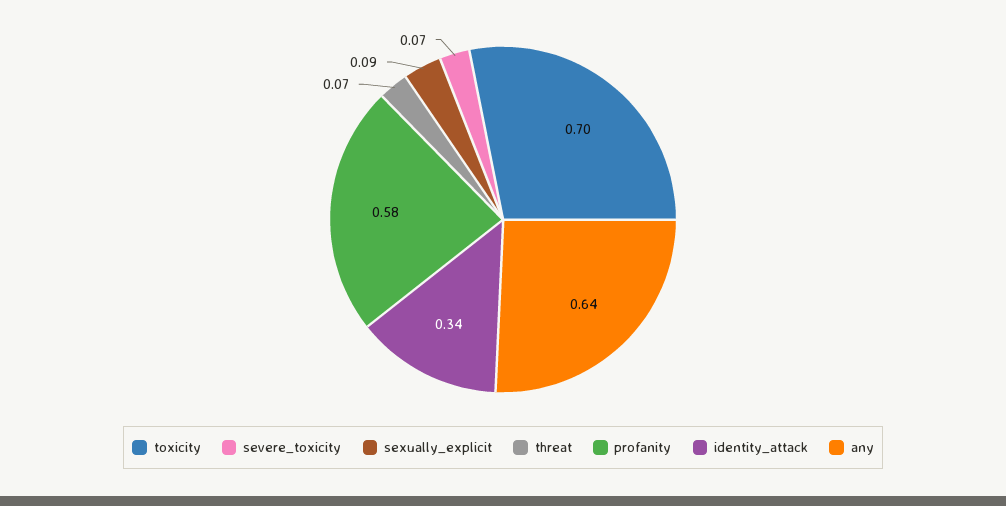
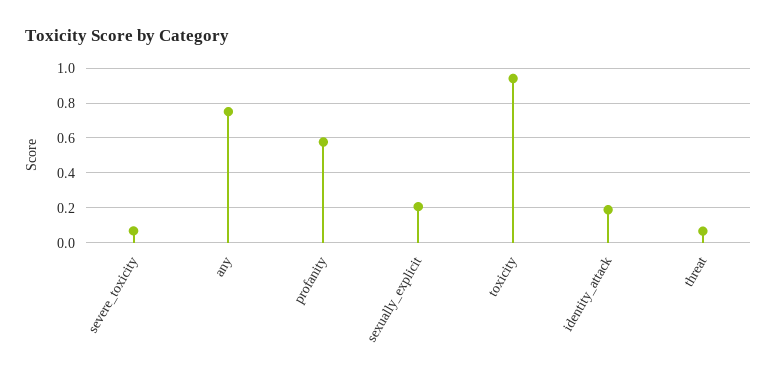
toxicity: 0.7 -> 0.95
sexually_explicit: 0.09 -> 0.2
identity_attack: 0.34 -> 0.2
any: 0.64 -> 0.75

